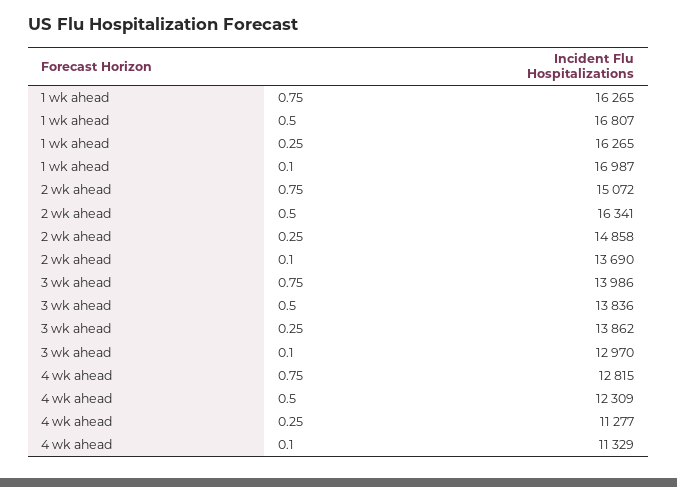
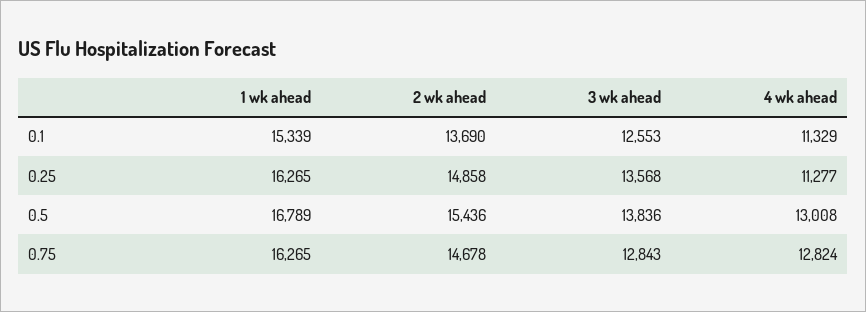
1 wk ahead, 0.5: 16807 -> 16789
1 wk ahead, 0.1: 16987 -> 15339
2 wk ahead, 0.75: 15072 -> 14678
2 wk ahead, 0.5: 16341 -> 15436
3 wk ahead, 0.75: 13986 -> 12843
3 wk ahead, 0.25: 13862 -> 13568
3 wk ahead, 0.1: 12970 -> 12553
4 wk ahead, 0.75: 12815 -> 12824
4 wk ahead, 0.5: 12309 -> 13008

